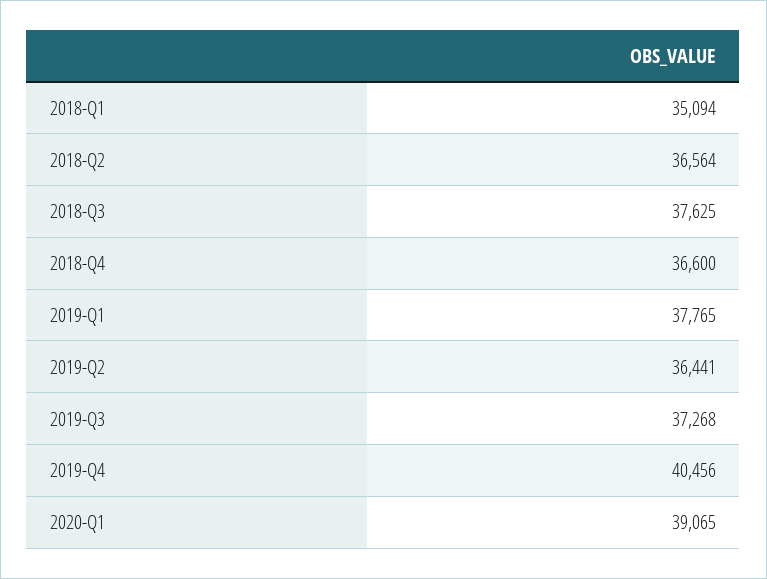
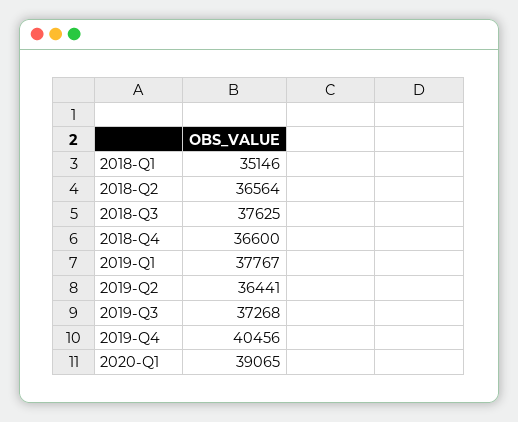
2018-Q1: 35094 -> 35146
2019-Q1: 37765 -> 37767

